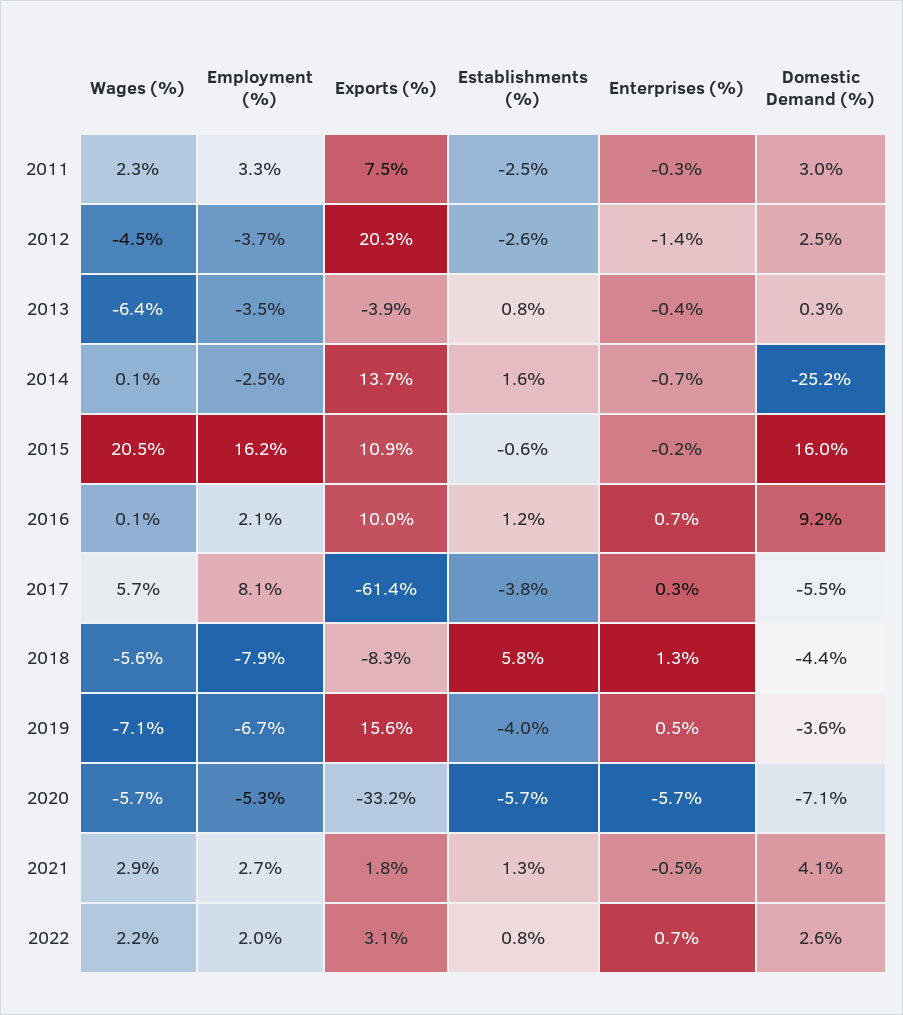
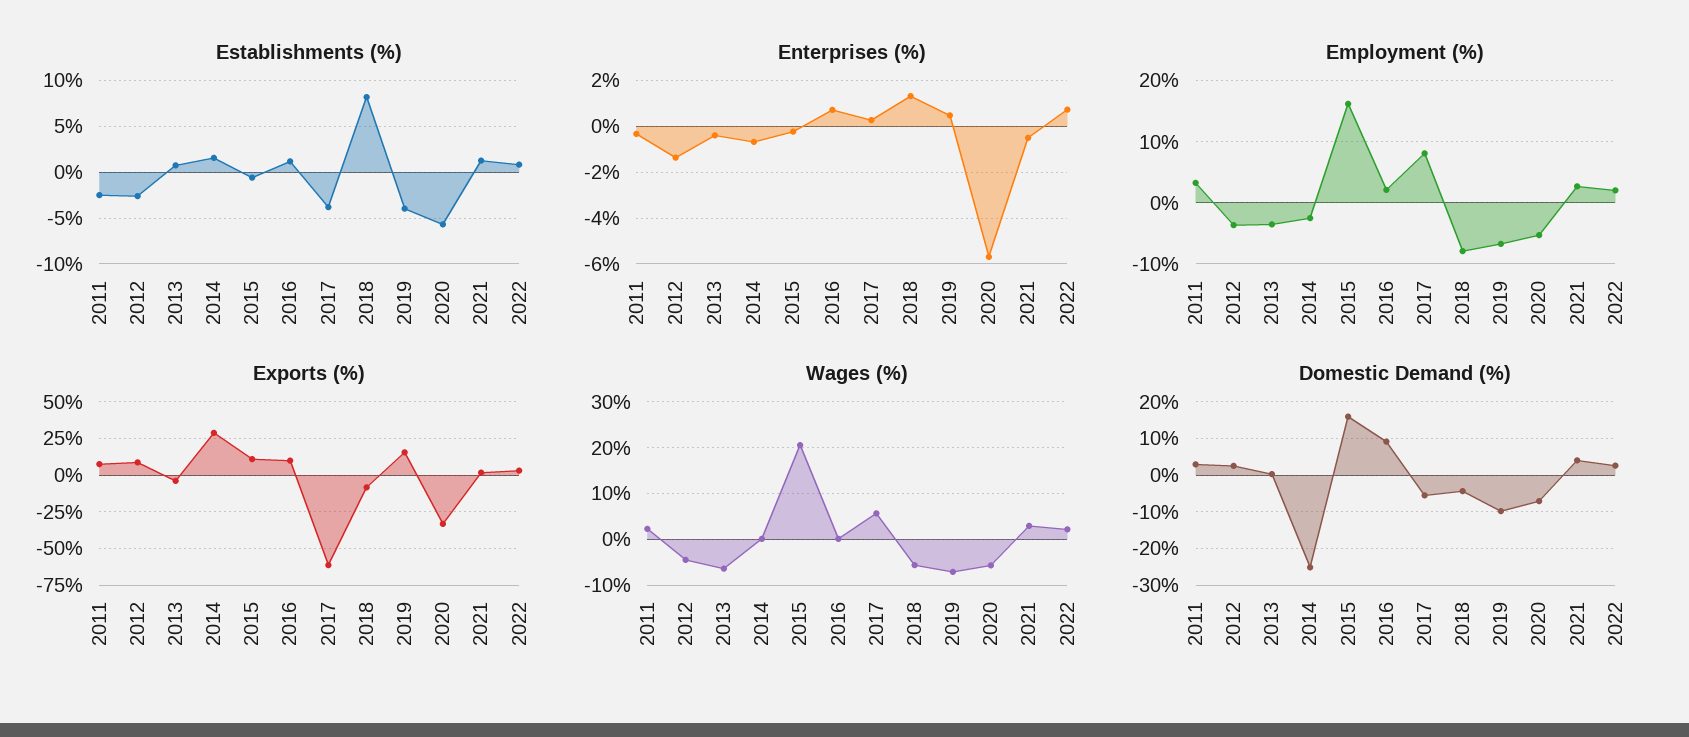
Exports (%), 2012: 20.3 -> 10
Exports (%), 2014: 13.7 -> 30
Establishments (%), 2018: 5.8 -> 8
Domestic Demand (%), 2019: -3.6 -> -10

